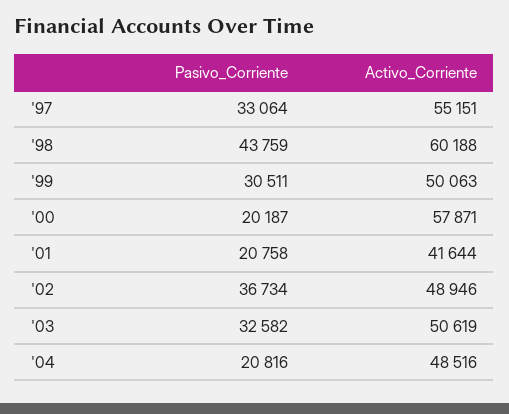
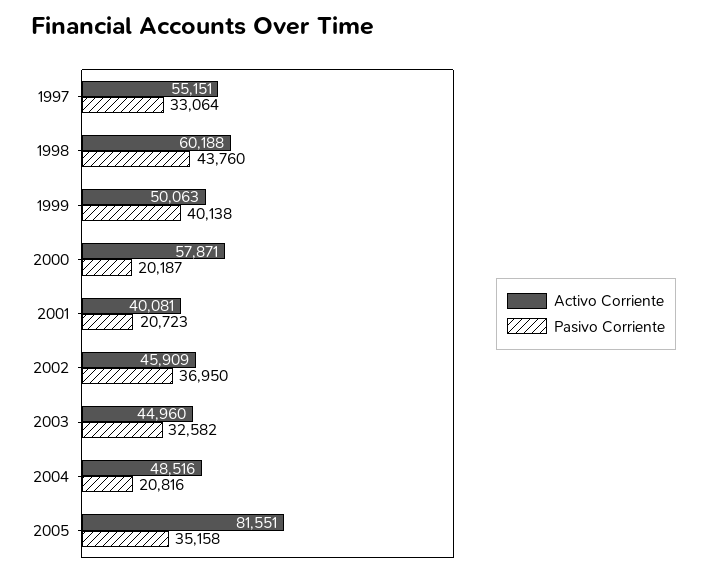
Pasivo_Corriente, '98: 43759 -> 43760
Pasivo_Corriente, '99: 30511 -> 40138
Pasivo_Corriente, '01: 20758 -> 20723
Activo_Corriente, '01: 41644 -> 40081
Pasivo_Corriente, '02: 36734 -> 36950
Activo_Corriente, '02: 48946 -> 45909
Activo_Corriente, '03: 50619 -> 44960
Activo_Corriente, 2005: none -> 81551
Pasivo_Corriente, 2005: none -> 35158

